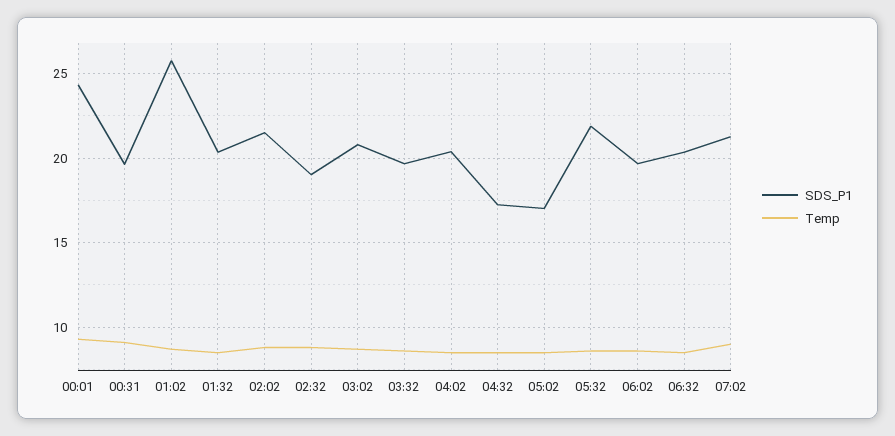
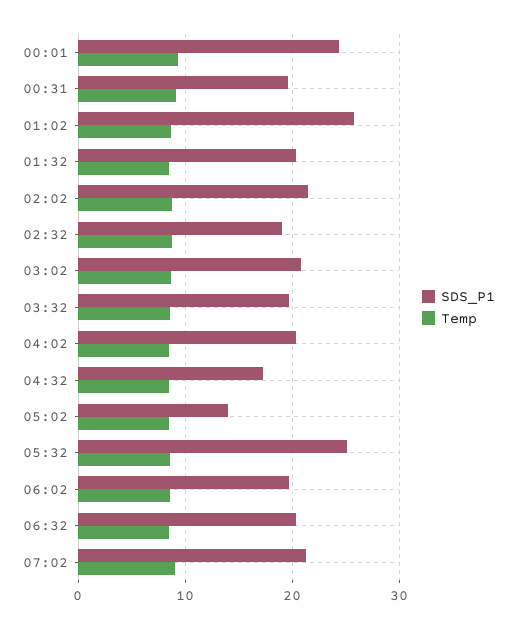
SDS_P1, 05:02: 17 -> 14
SDS_P1, 05:32: 22 -> 25

